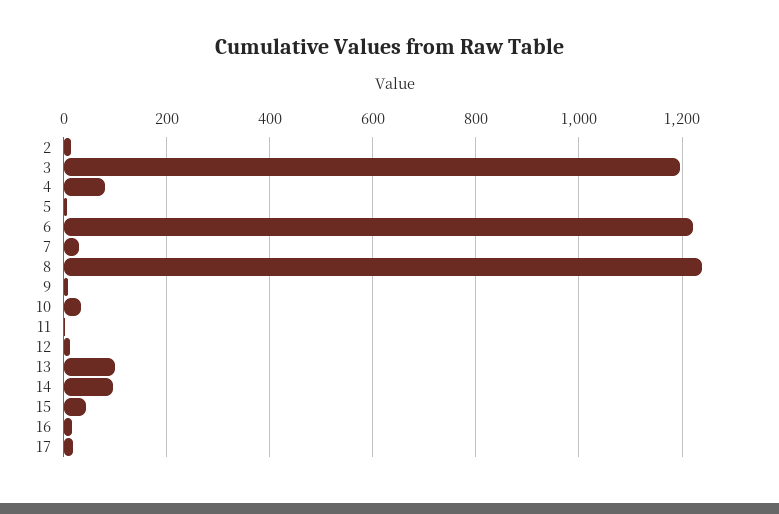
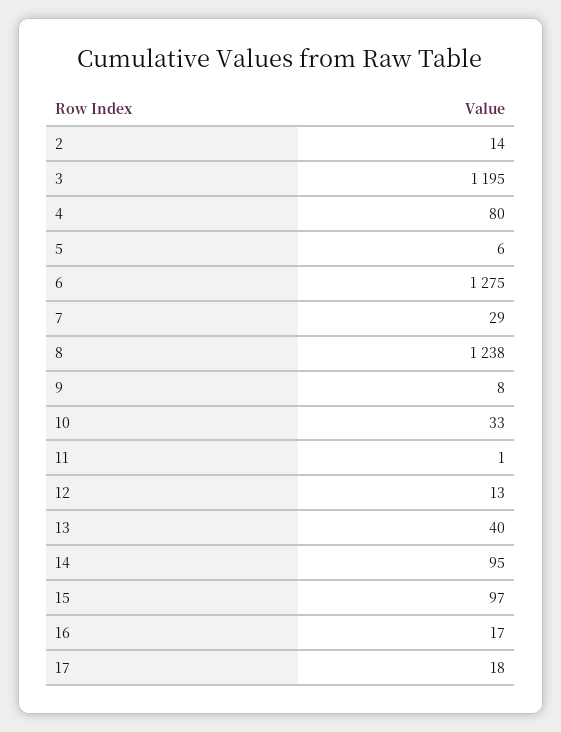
6: 1220 -> 1275
13: 100 -> 40
15: 40 -> 97

